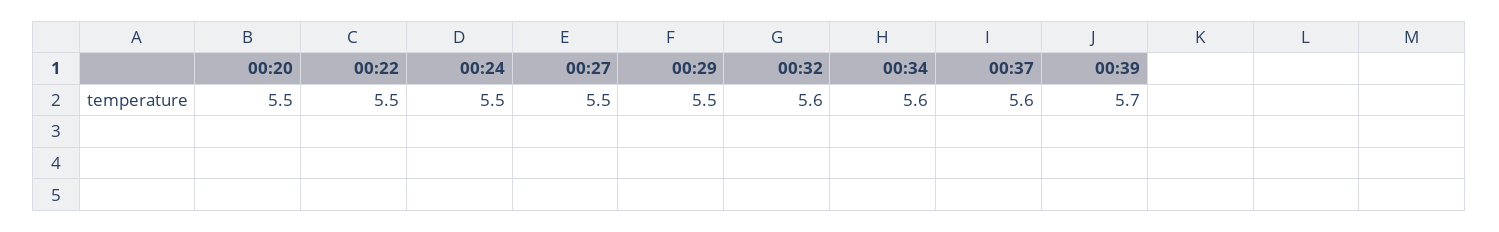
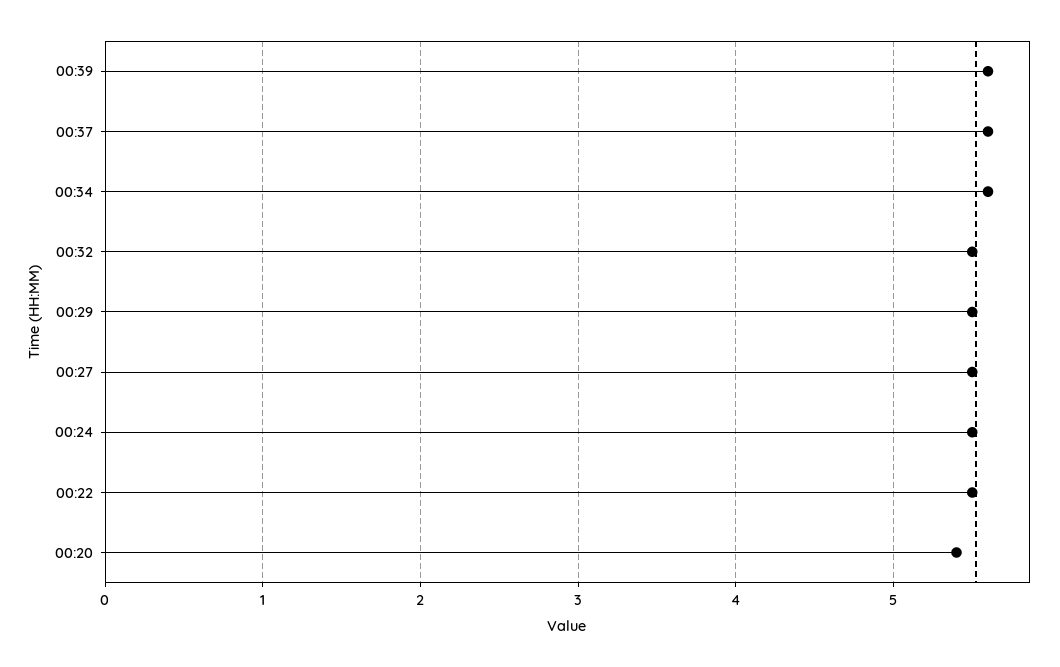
00:20: 5.5 -> 5.4
00:32: 5.6 -> 5.5
00:39: 5.7 -> 5.6

